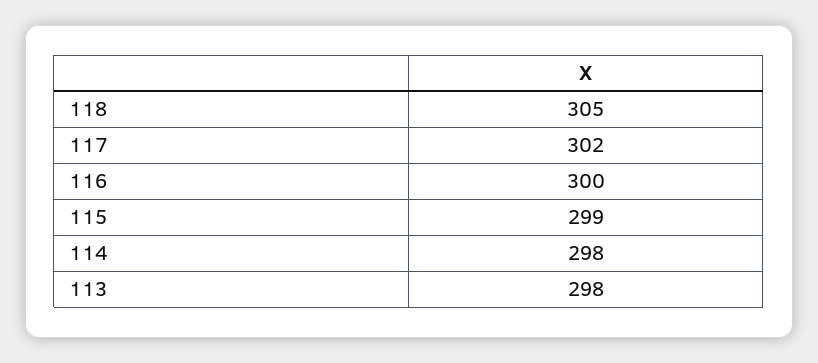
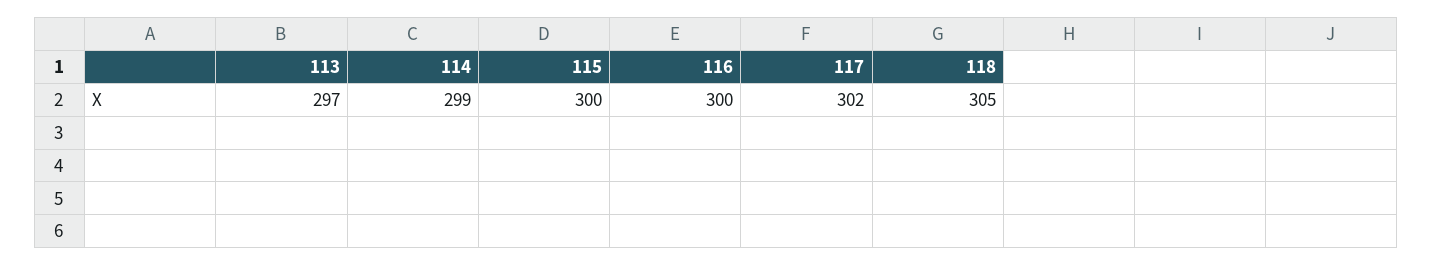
115: 299 -> 300
114: 298 -> 299
113: 298 -> 297

